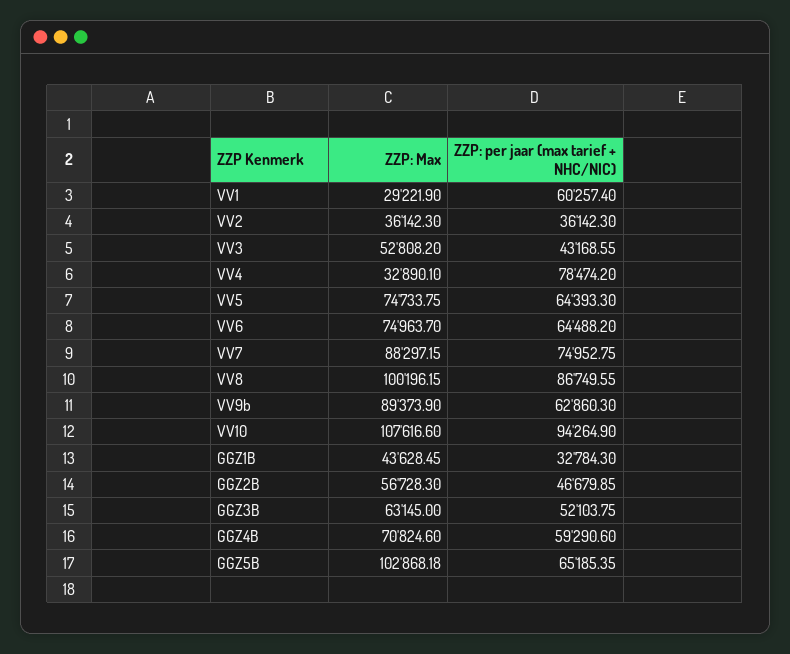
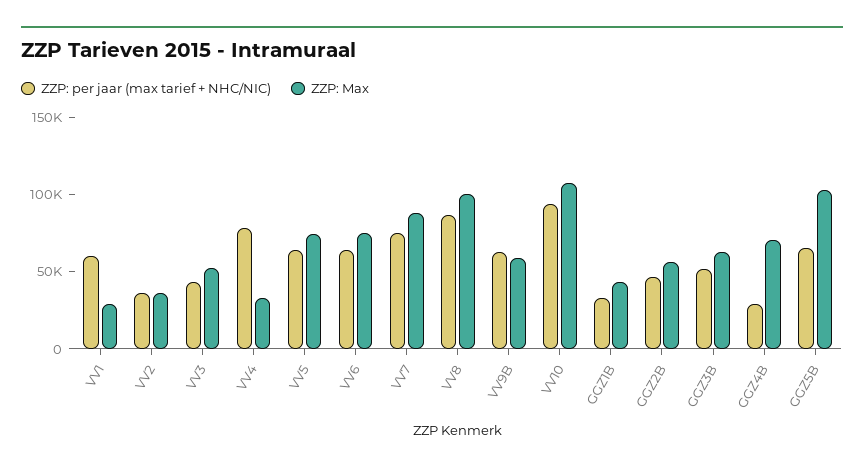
ZZP: Max, VV9b: 89373.9 -> 60000
ZZP: per jaar (max tarief + NHC/NIC), GGZ4B: 59290.6 -> 30000

